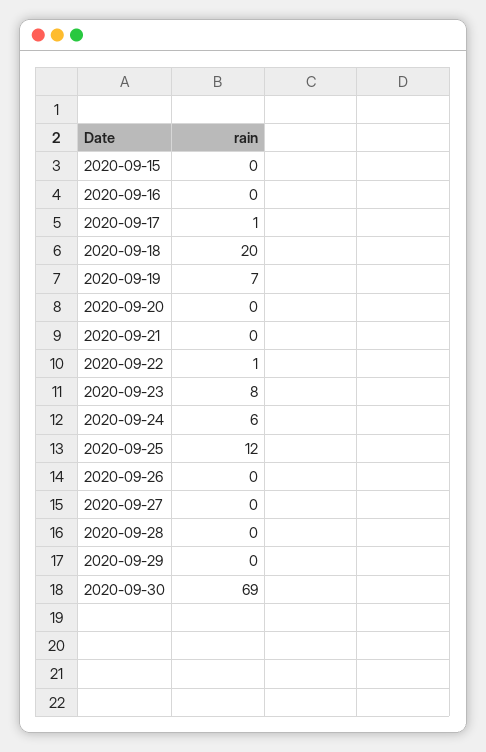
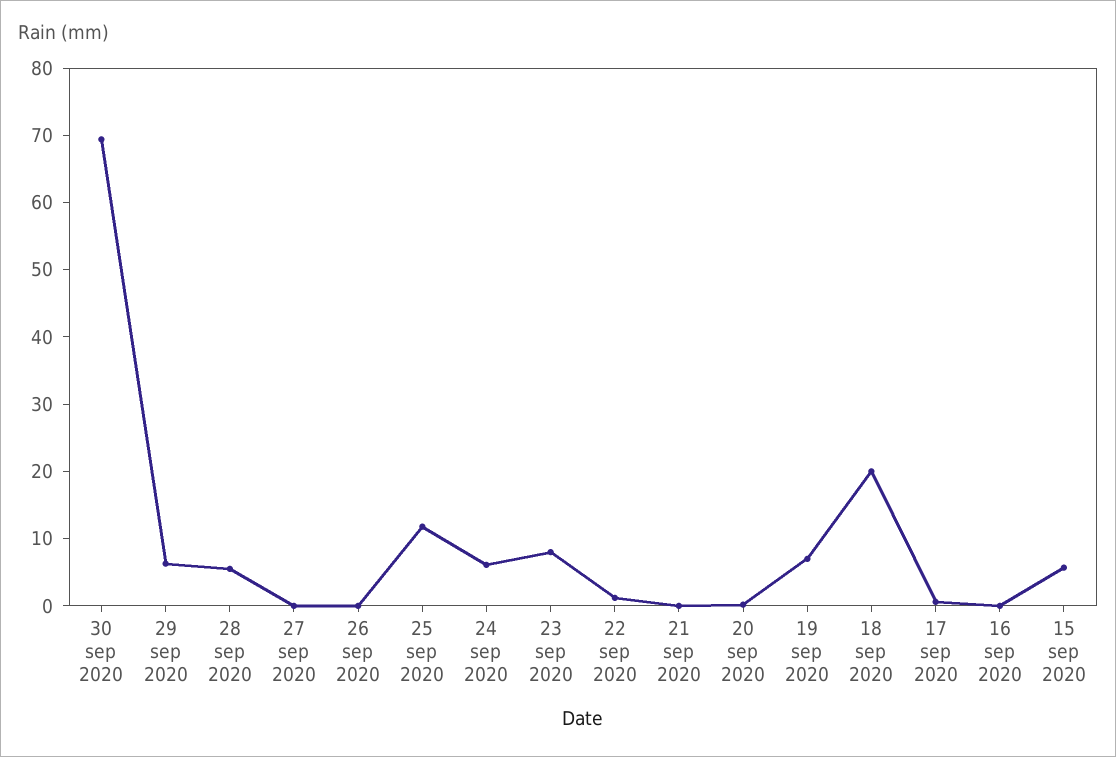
2020-09-15: 0 -> 6
2020-09-28: 0 -> 6
2020-09-29: 0 -> 6

